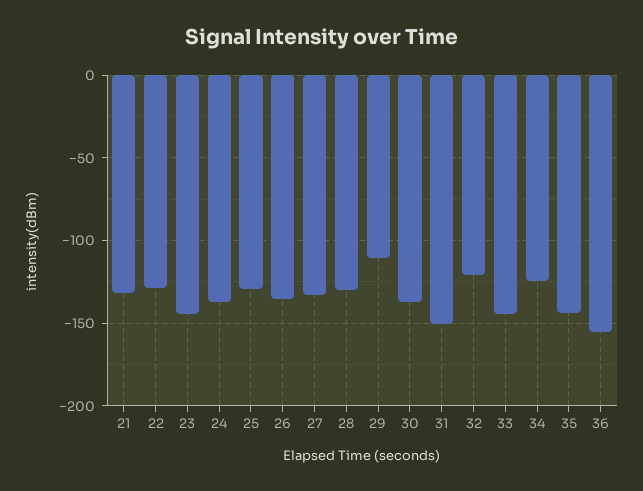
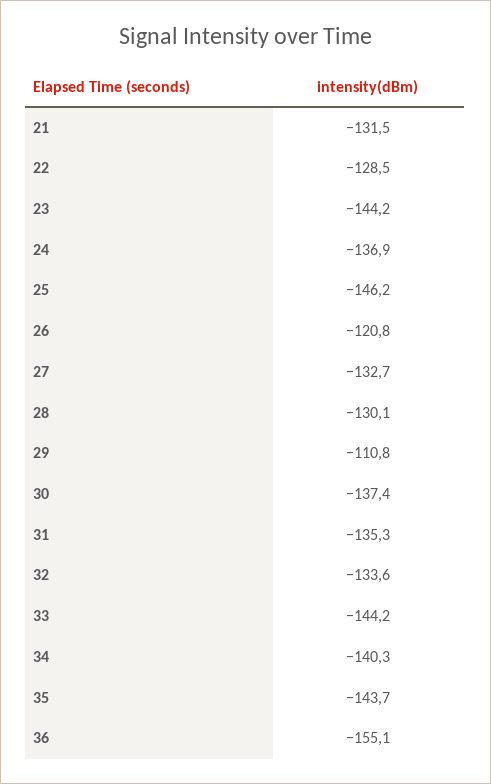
25: -130 -> -146.2
26: -135 -> -120.8
31: -150 -> -135.3
32: -120 -> -133.6
34: -125 -> -140.3

